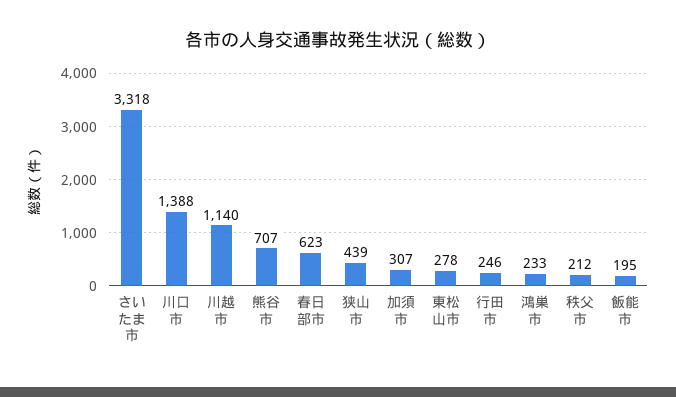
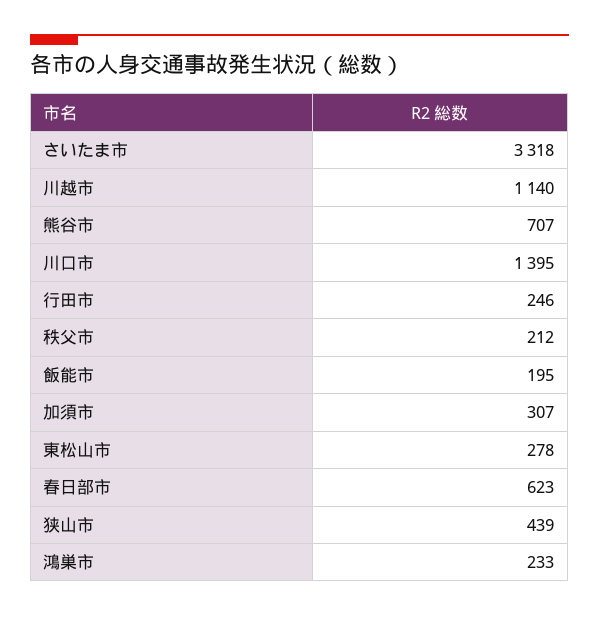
川口市: 1388 -> 1395

